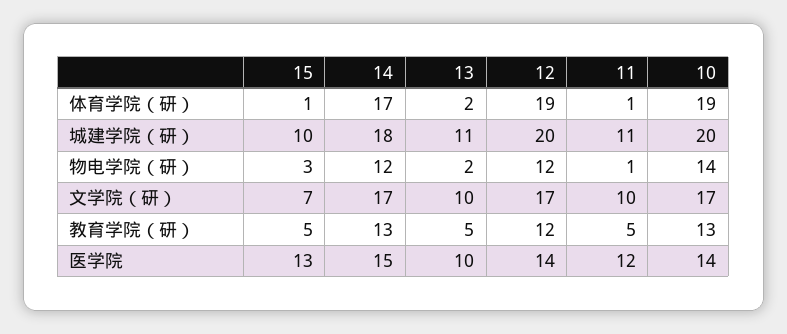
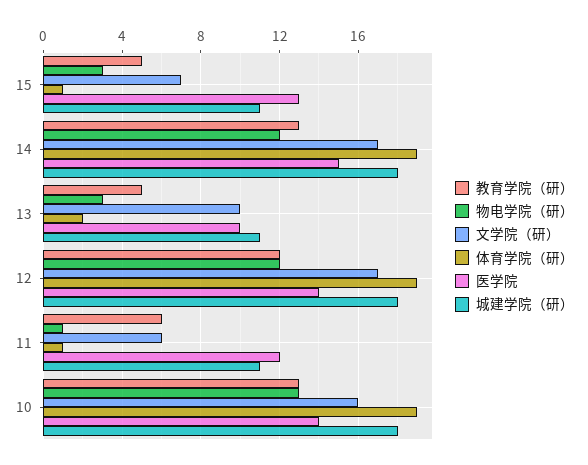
体育学院（研）, 14: 17 -> 19
城建学院（研）, 15: 10 -> 11
城建学院（研）, 12: 20 -> 18
城建学院（研）, 10: 20 -> 18
物电学院（研）, 13: 2 -> 3
物电学院（研）, 10: 14 -> 13
文学院（研）, 11: 10 -> 6
文学院（研）, 10: 17 -> 16
教育学院（研）, 11: 5 -> 6

